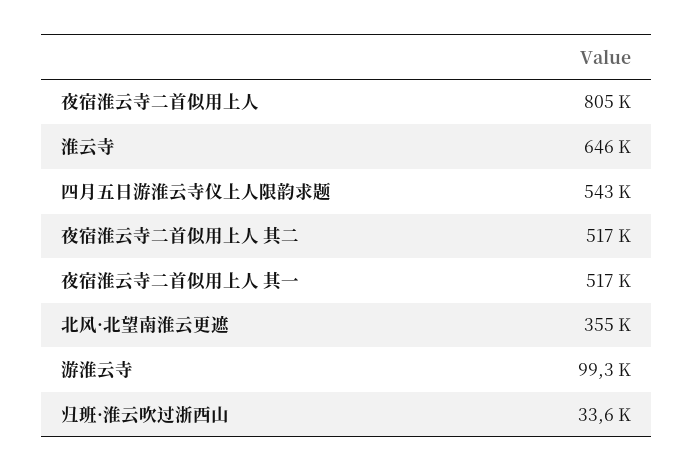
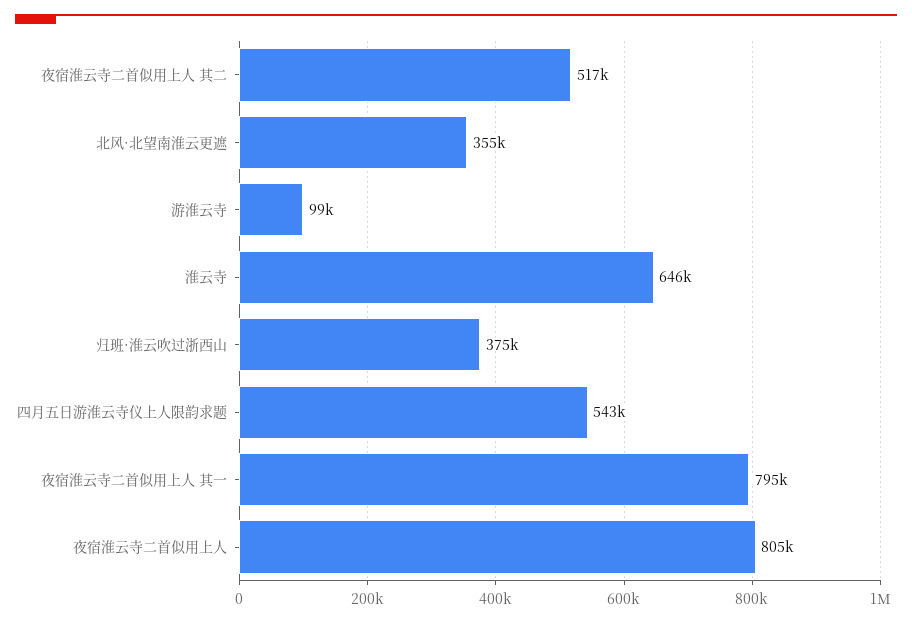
夜宿淮云寺二首似用上人 其一: 517000 -> 795000
归班·淮云吹过浙西山: 33600 -> 375000

